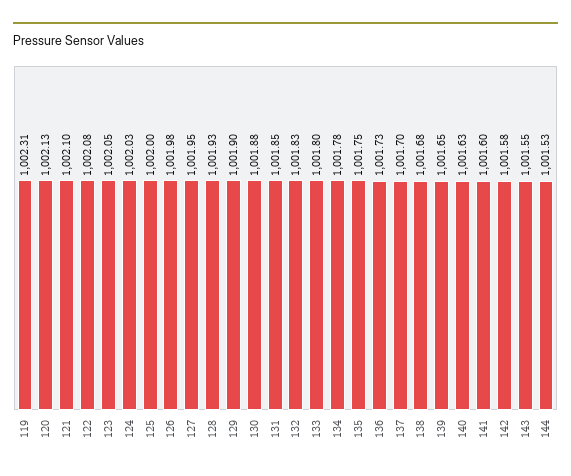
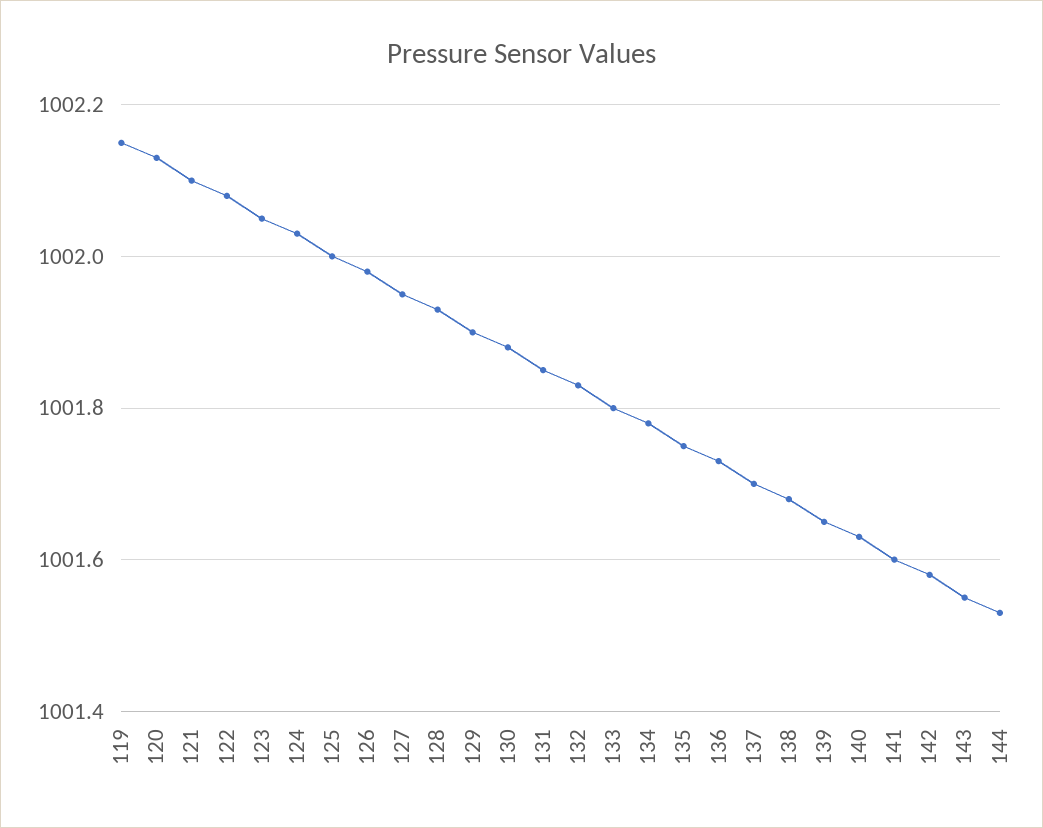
119: 1002.31 -> 1002.15

